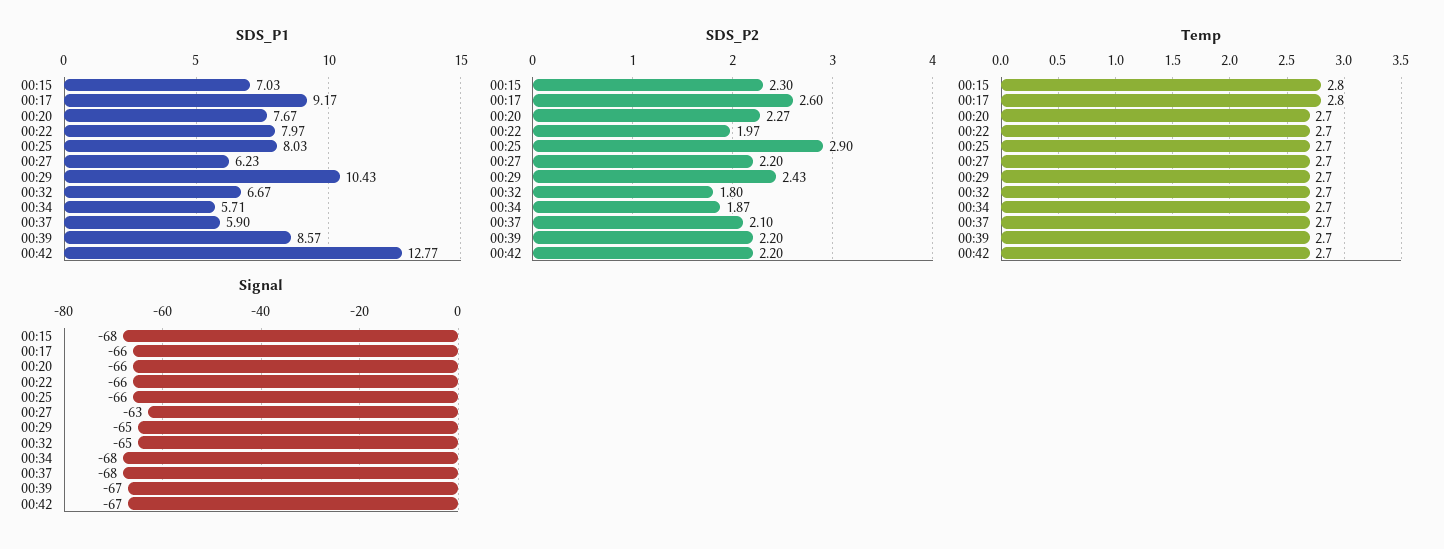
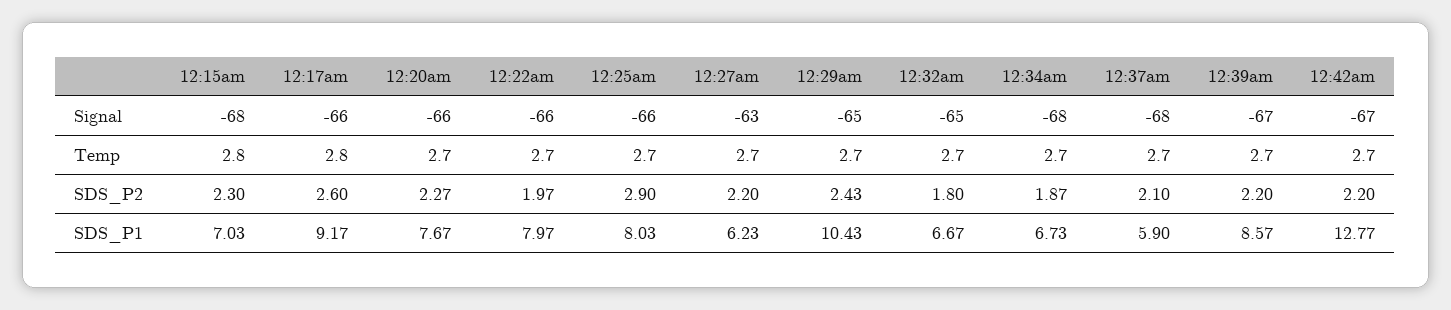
SDS_P1, 00:34: 5.71 -> 6.73

